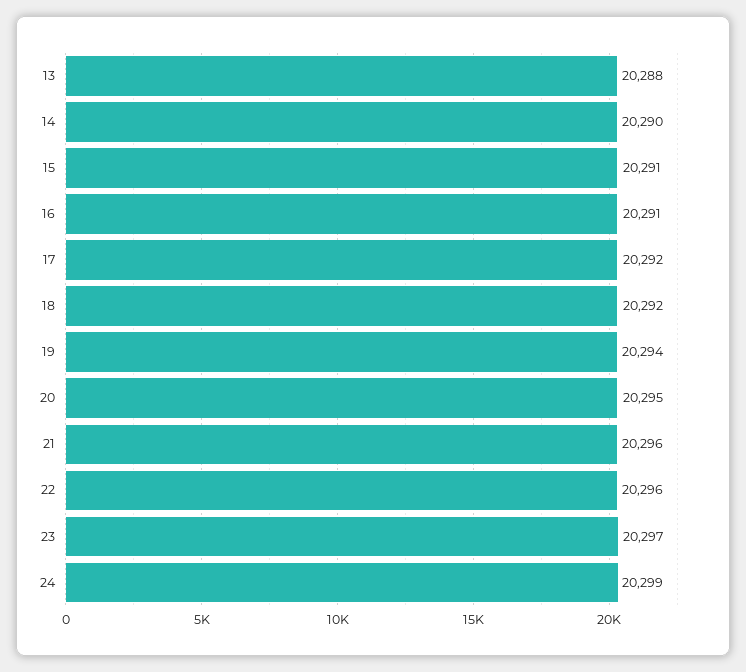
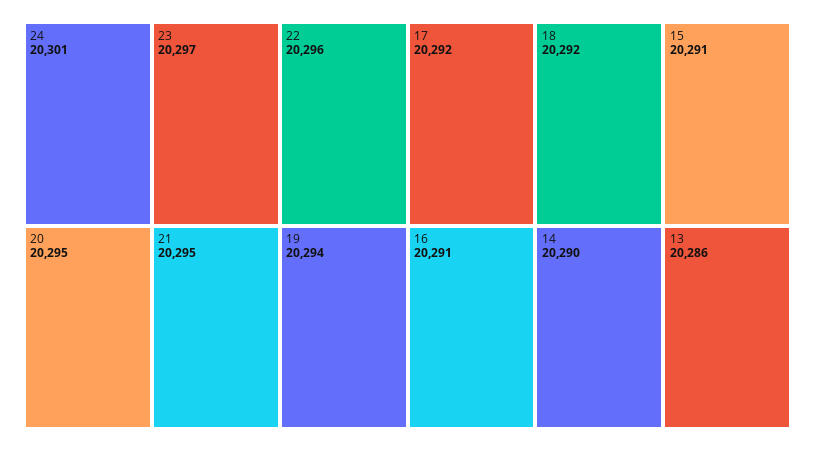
13: 20288 -> 20286
21: 20296 -> 20295
24: 20299 -> 20301

